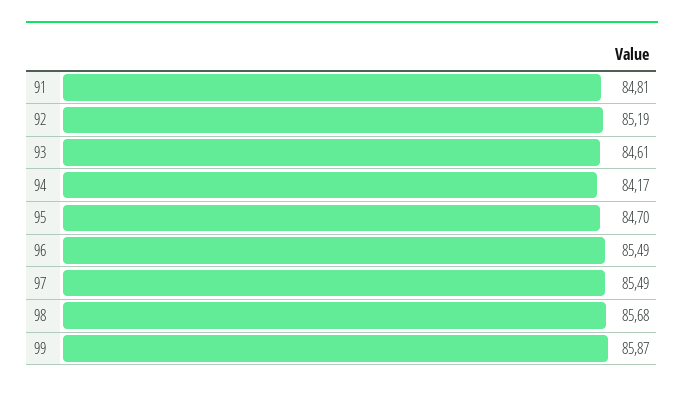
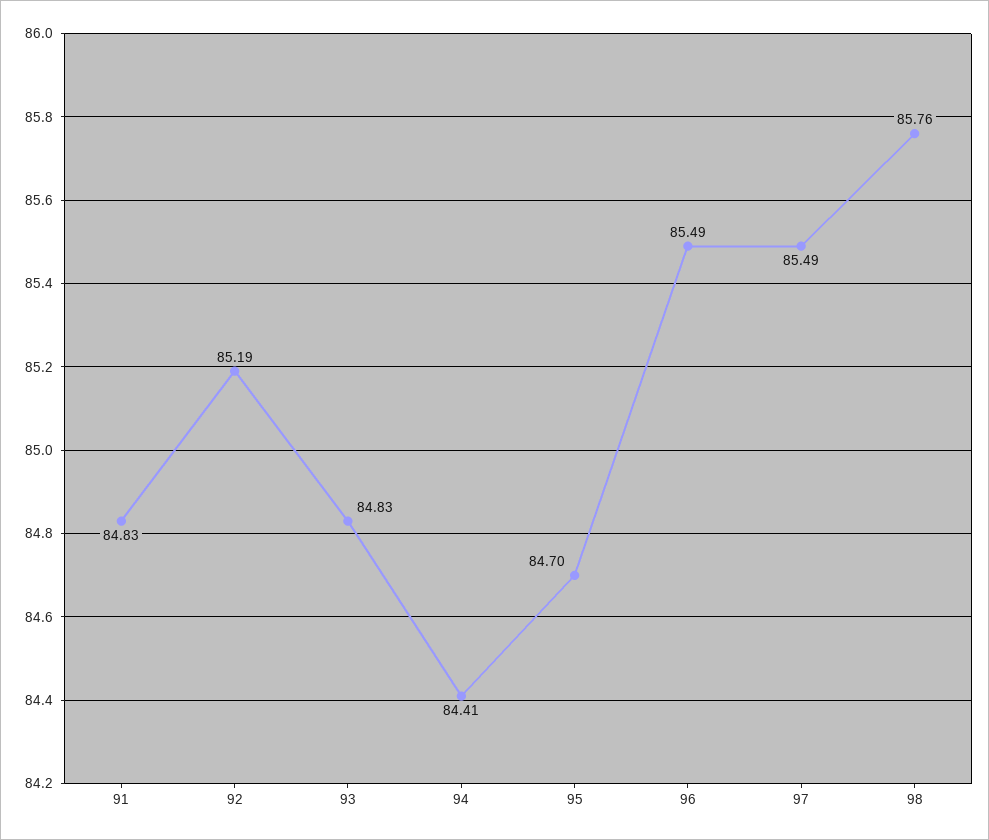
91: 84.81 -> 84.83
93: 84.61 -> 84.83
94: 84.17 -> 84.41
98: 85.68 -> 85.76
99: 85.87 -> none

